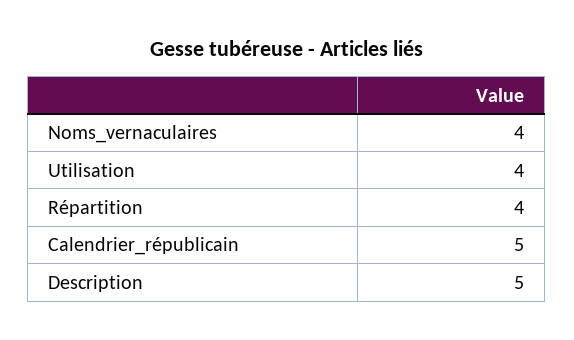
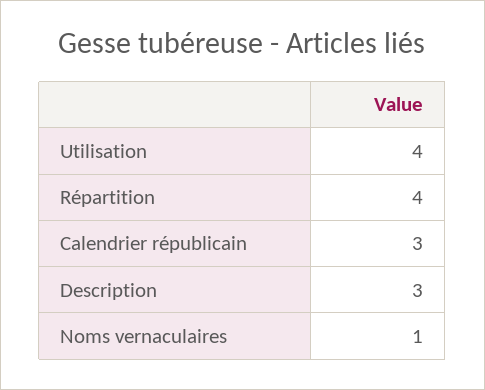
Noms_vernaculaires: 4 -> 1
Calendrier_républicain: 5 -> 3
Description: 5 -> 3

